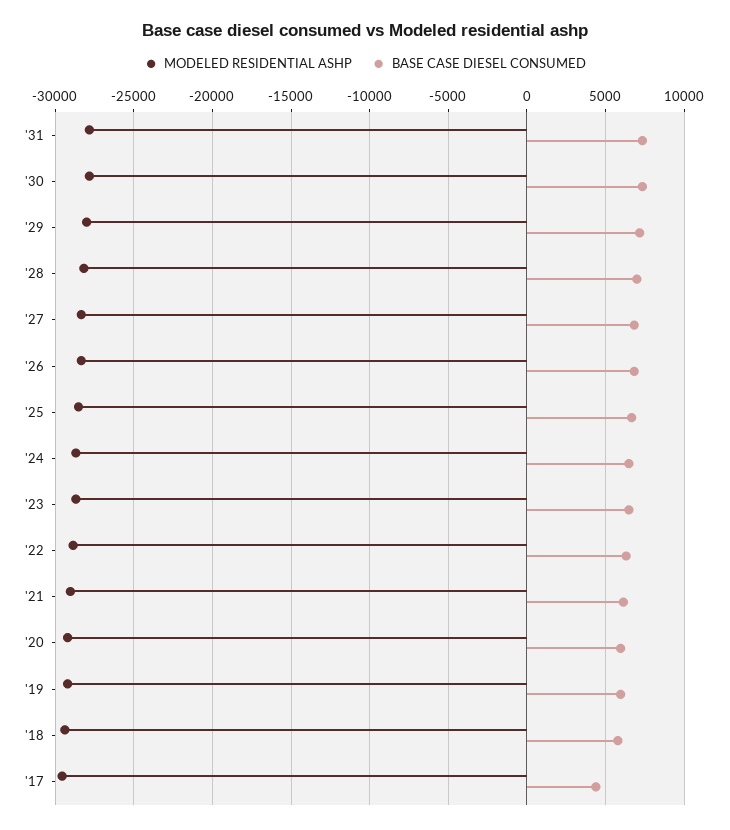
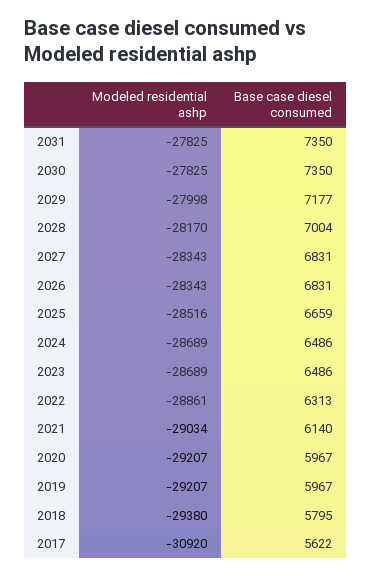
MODELED RESIDENTIAL ASHP, '17: -29500 -> -30920
BASE CASE DIESEL CONSUMED, '17: 4500 -> 5622

